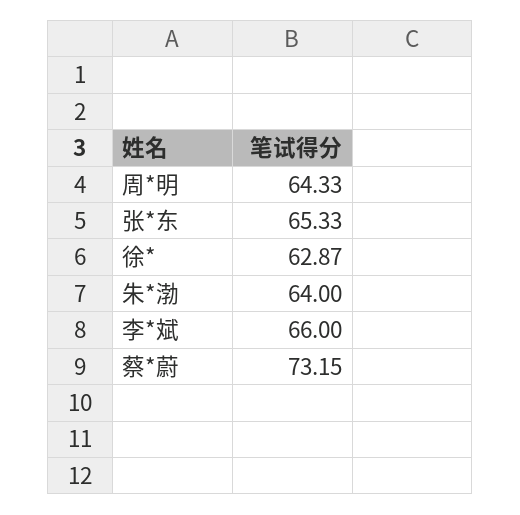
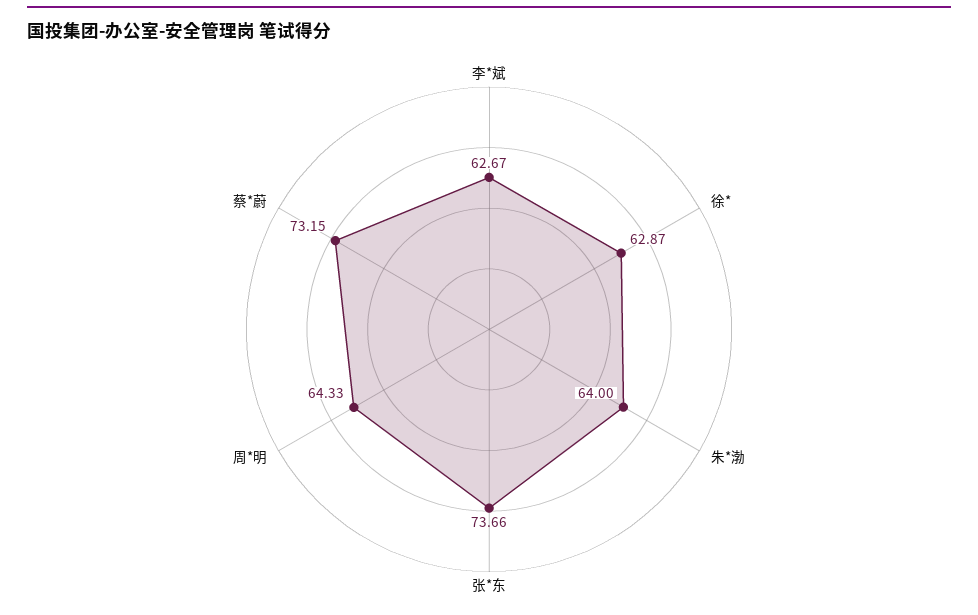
张*东: 65.33 -> 73.66
李*斌: 66 -> 62.67

